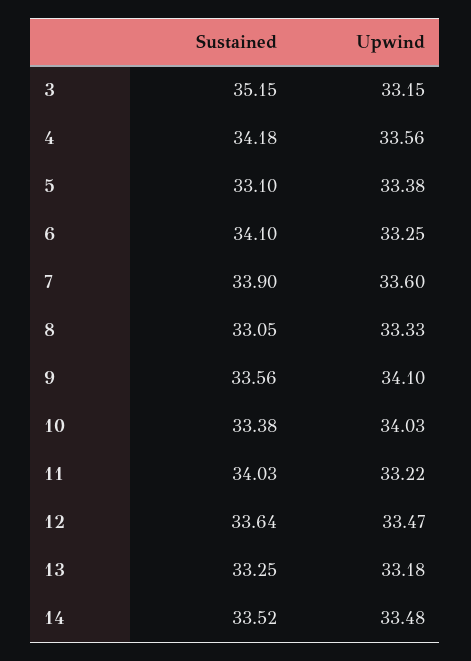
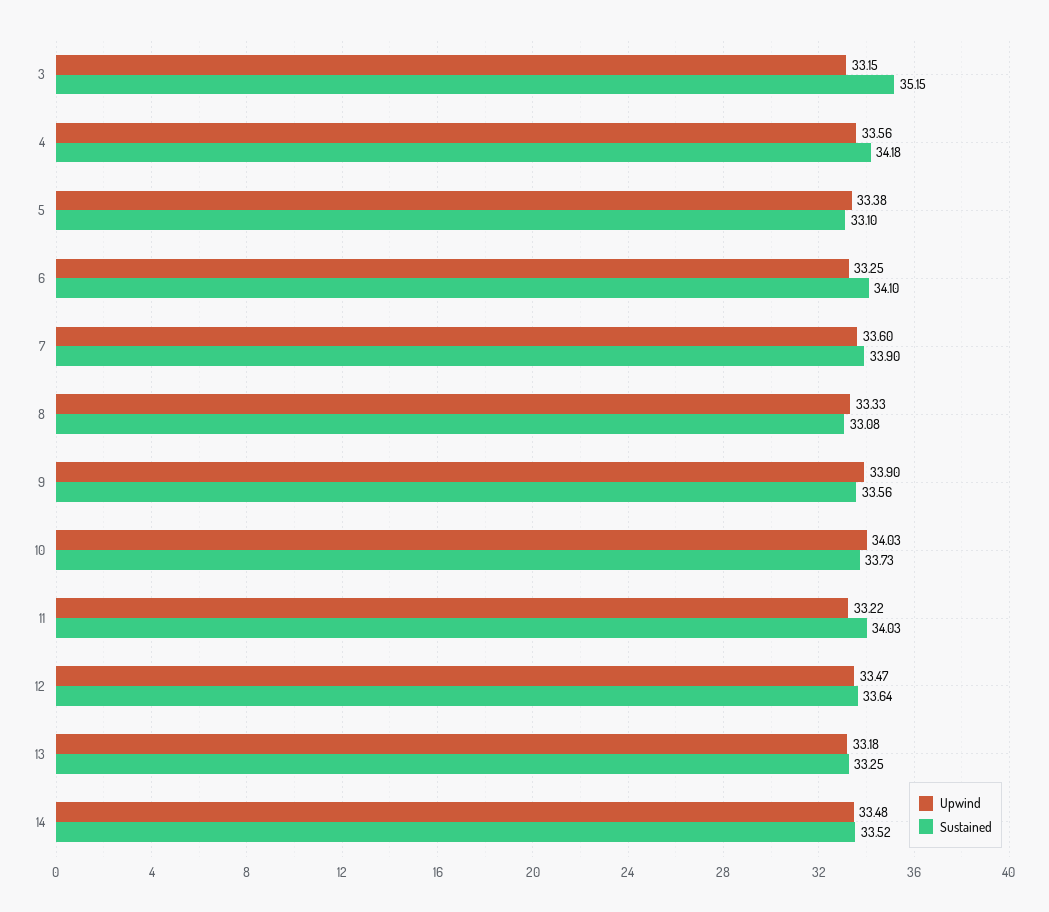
Sustained, 8: 33.05 -> 33.08
Upwind, 9: 34.1 -> 33.9
Sustained, 10: 33.38 -> 33.73

